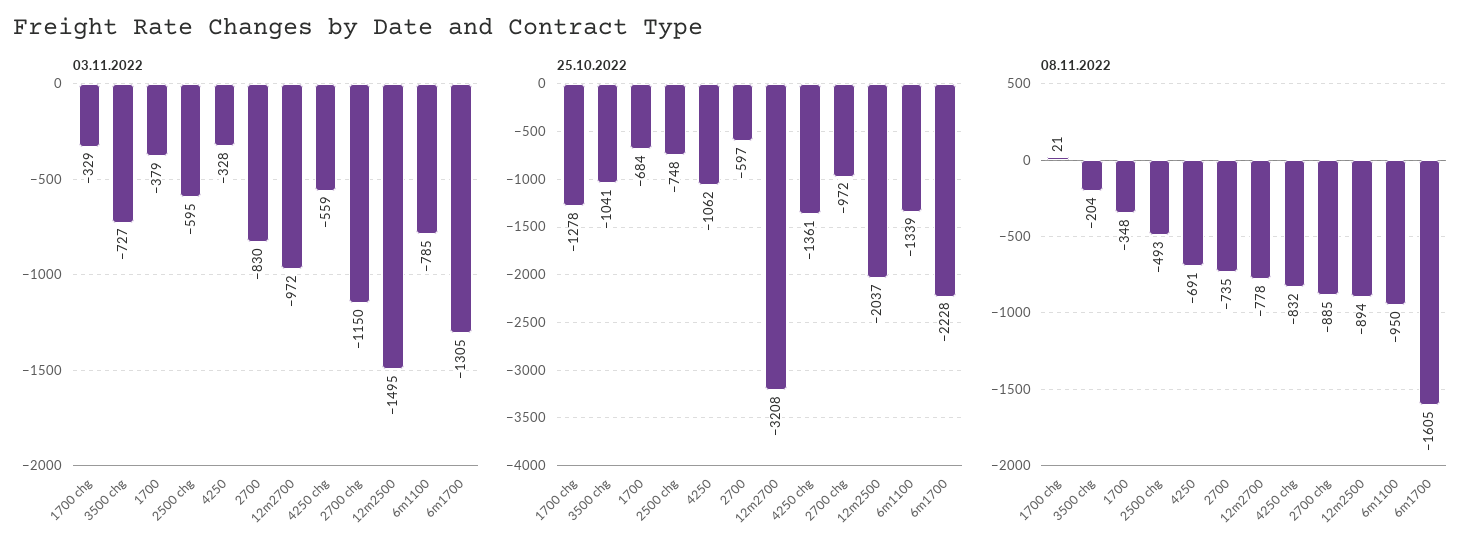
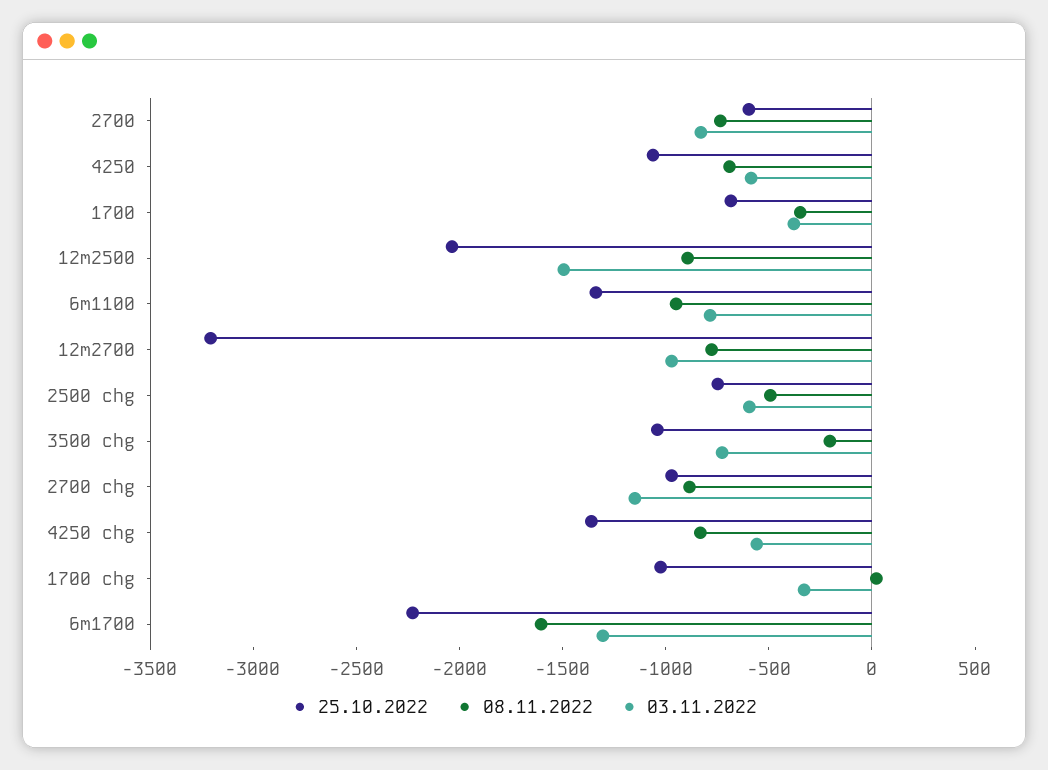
03.11.2022, 4250: -328 -> -600
25.10.2022, 1700 chg: -1278 -> -1000

